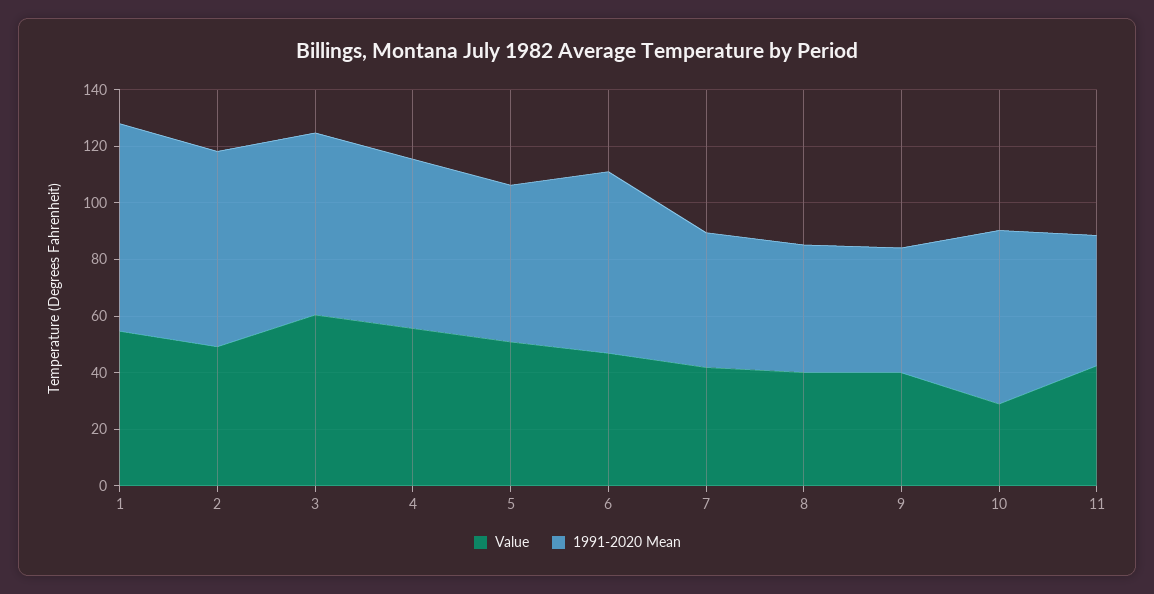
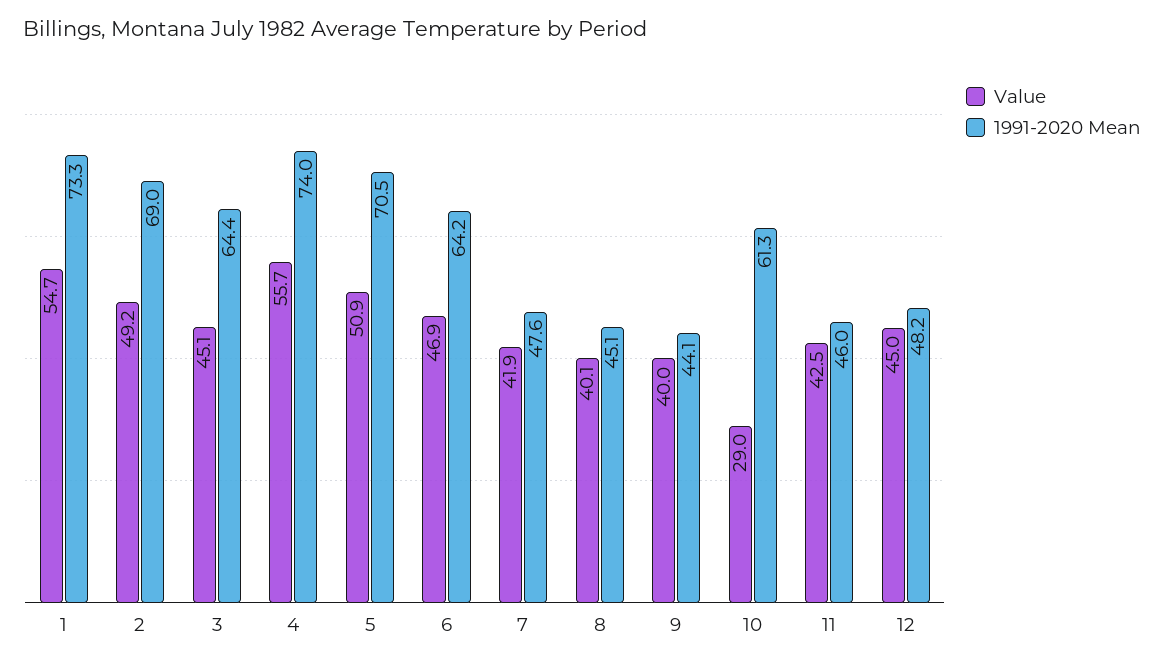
Value, 3: 60 -> 45.1
1991-2020 Mean, 4: 60 -> 74
1991-2020 Mean, 5: 55 -> 70.5
Value, 12: none -> 45
1991-2020 Mean, 12: none -> 48.2

